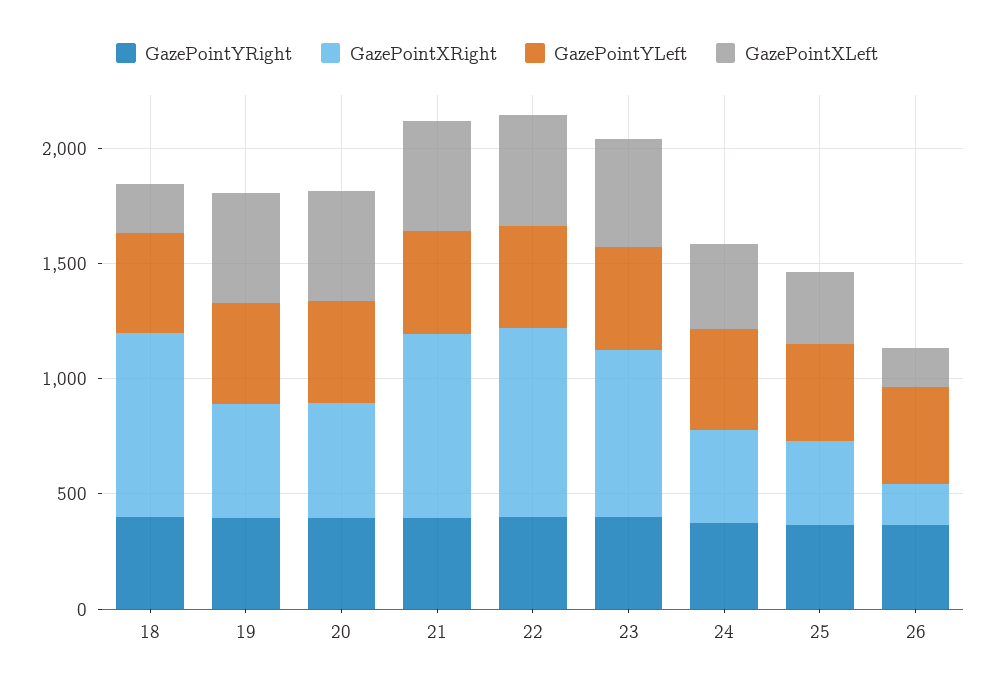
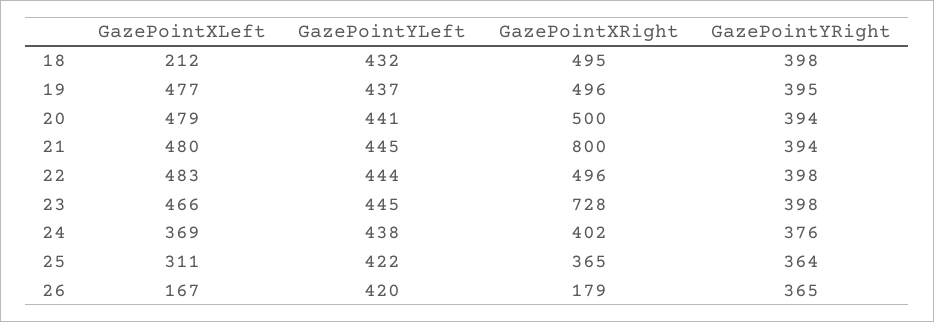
GazePointXRight, 18: 800 -> 495
GazePointXRight, 22: 800 -> 496

